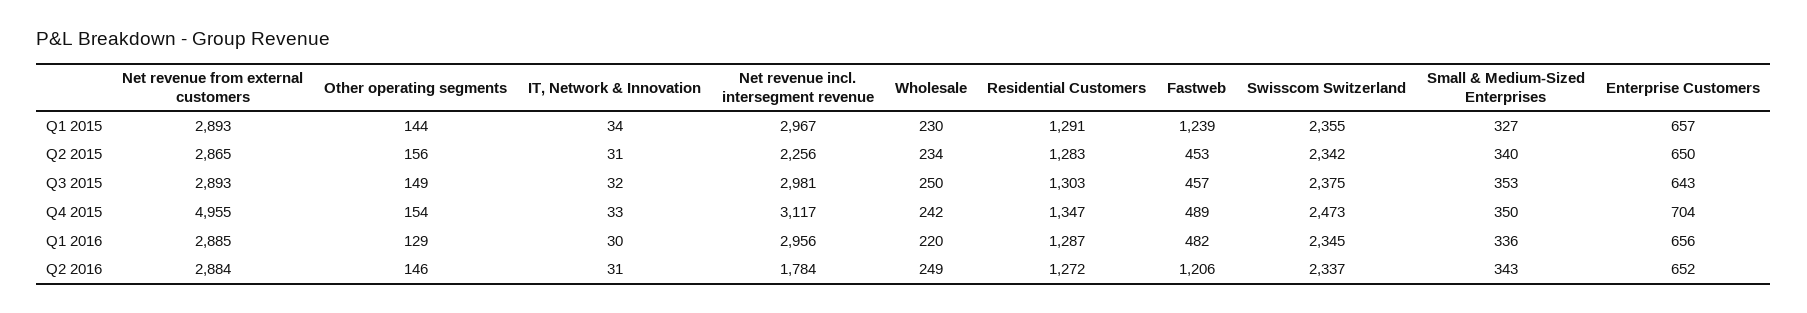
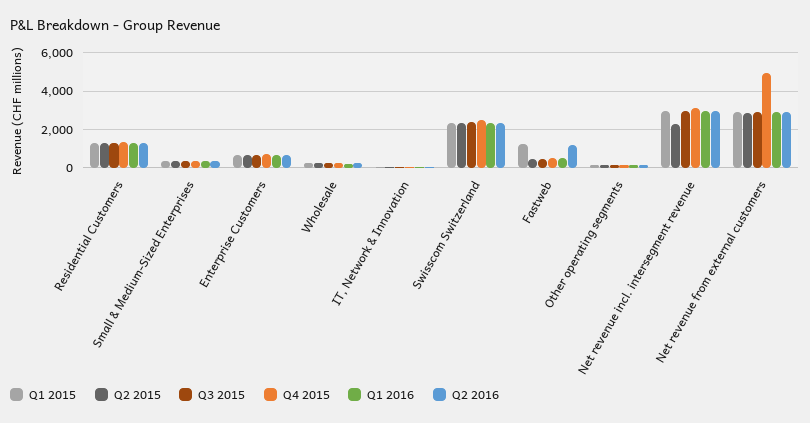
Q2 2016, Net revenue incl. intersegment revenue: 1784 -> 3000

